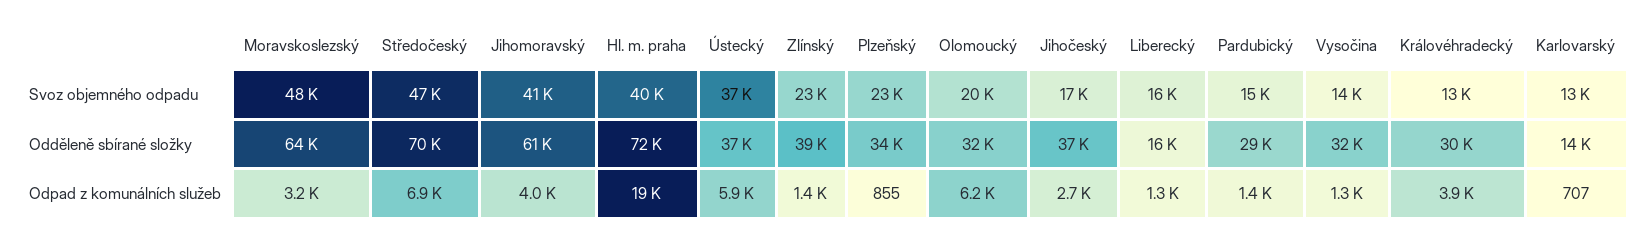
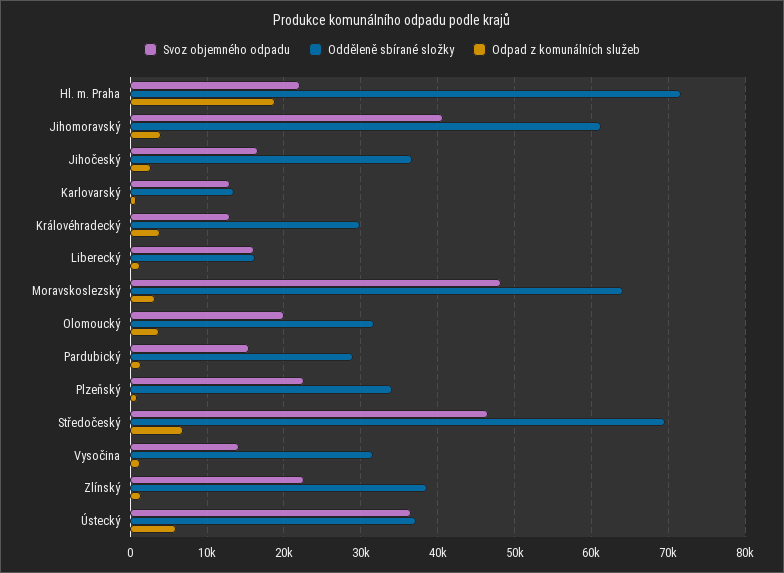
Svoz objemného odpadu, Hl. m. praha: 40000 -> 22000
Odpad z komunálních služeb, Olomoucký: 6200 -> 4000

